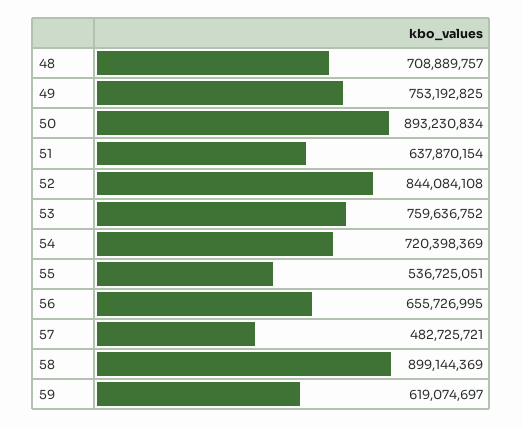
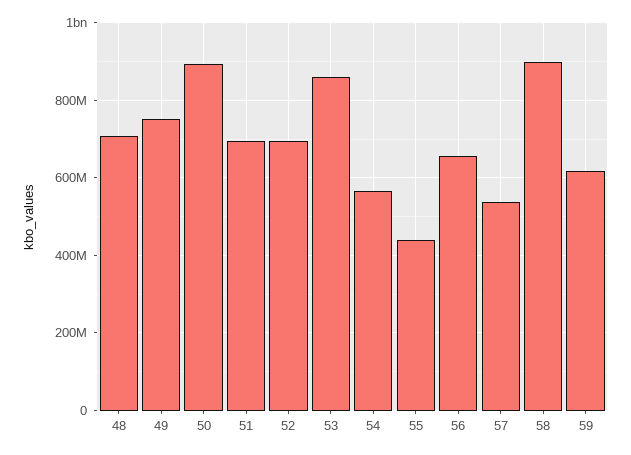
51: 637870154 -> 700000000
52: 844084108 -> 700000000
53: 759636752 -> 860000000
54: 720398369 -> 560000000
55: 536725051 -> 440000000
57: 482725721 -> 540000000

